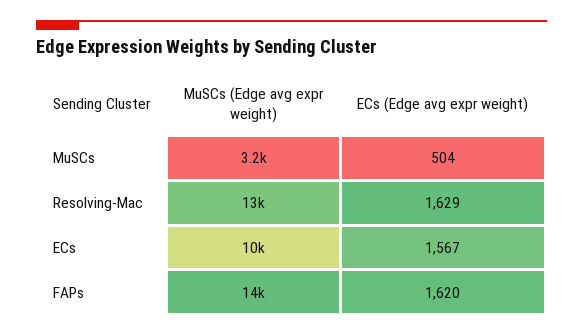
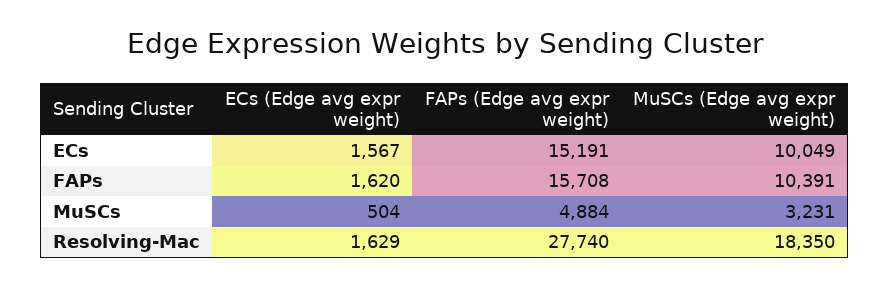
MuSCs (Edge avg expr weight), Resolving-Mac: 13000 -> 18350
MuSCs (Edge avg expr weight), FAPs: 14000 -> 10391
FAPs (Edge avg expr weight), ECs: none -> 15191
FAPs (Edge avg expr weight), FAPs: none -> 15708
FAPs (Edge avg expr weight), MuSCs: none -> 4884
FAPs (Edge avg expr weight), Resolving-Mac: none -> 27740

